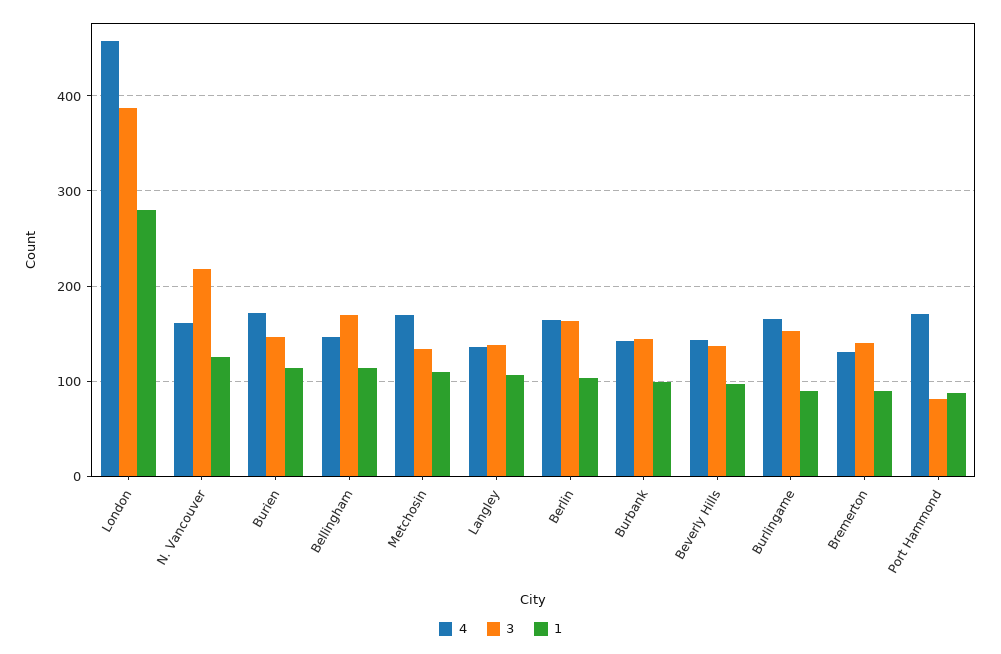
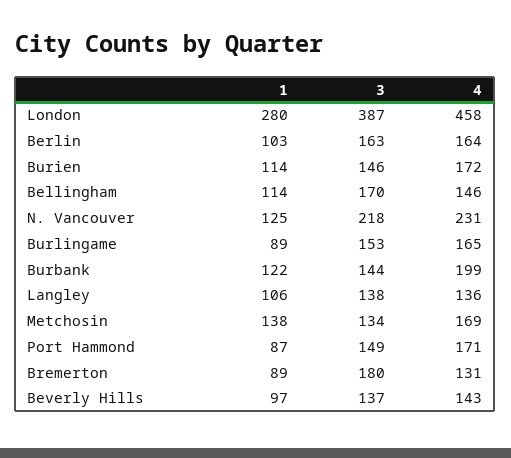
4, N. Vancouver: 160 -> 231
1, Metchosin: 110 -> 138
4, Burbank: 140 -> 199
1, Burbank: 100 -> 122
3, Bremerton: 140 -> 180
3, Port Hammond: 80 -> 149

